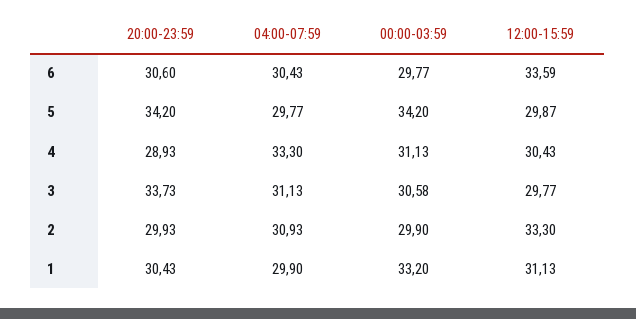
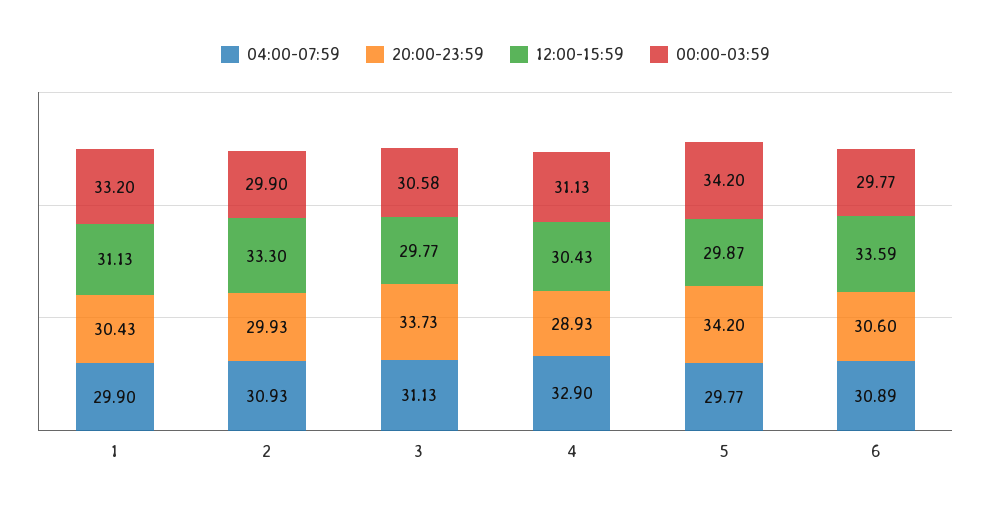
04:00-07:59, 6: 30.43 -> 30.89
04:00-07:59, 4: 33.3 -> 32.9

